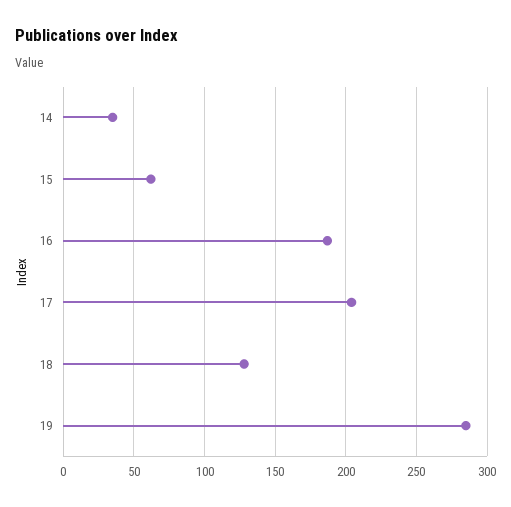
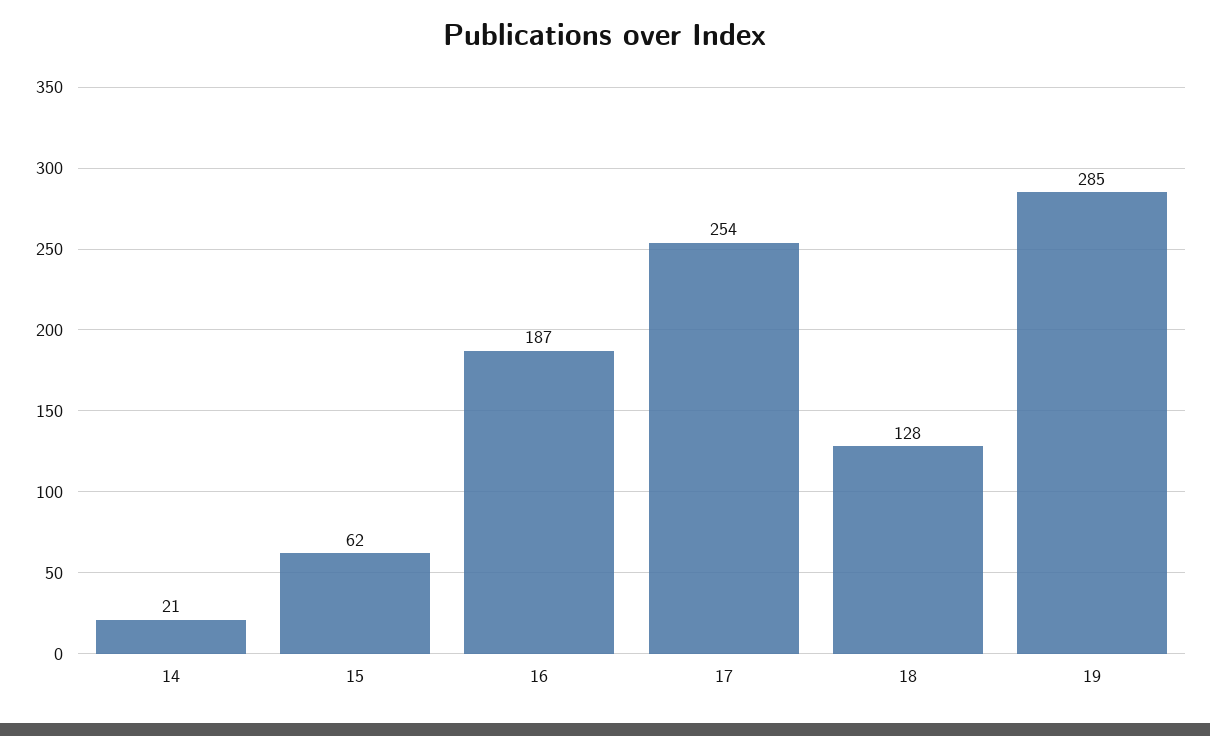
14: 35 -> 21
17: 205 -> 254

